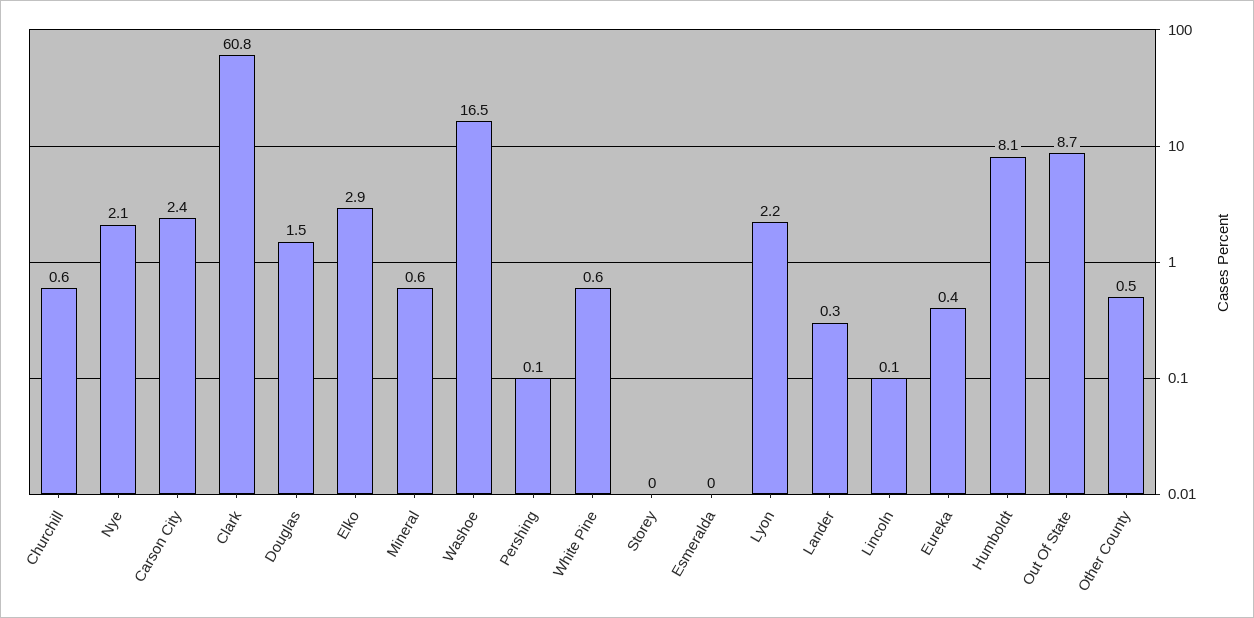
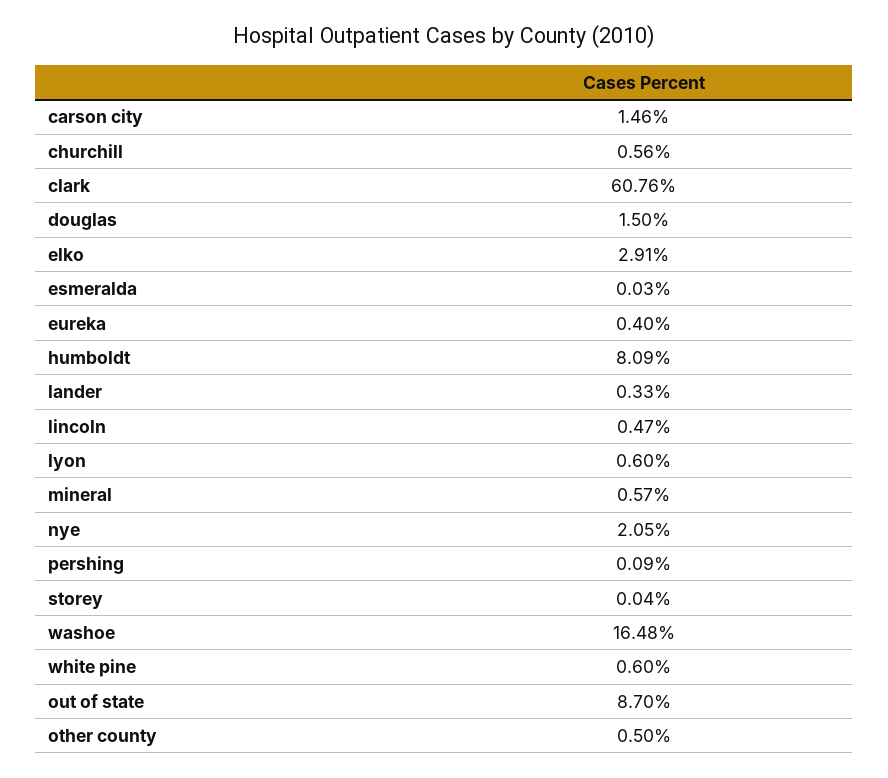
Carson City: 2.4 -> 1.46
Lyon: 2.2 -> 0.6
Lincoln: 0.1 -> 0.47

